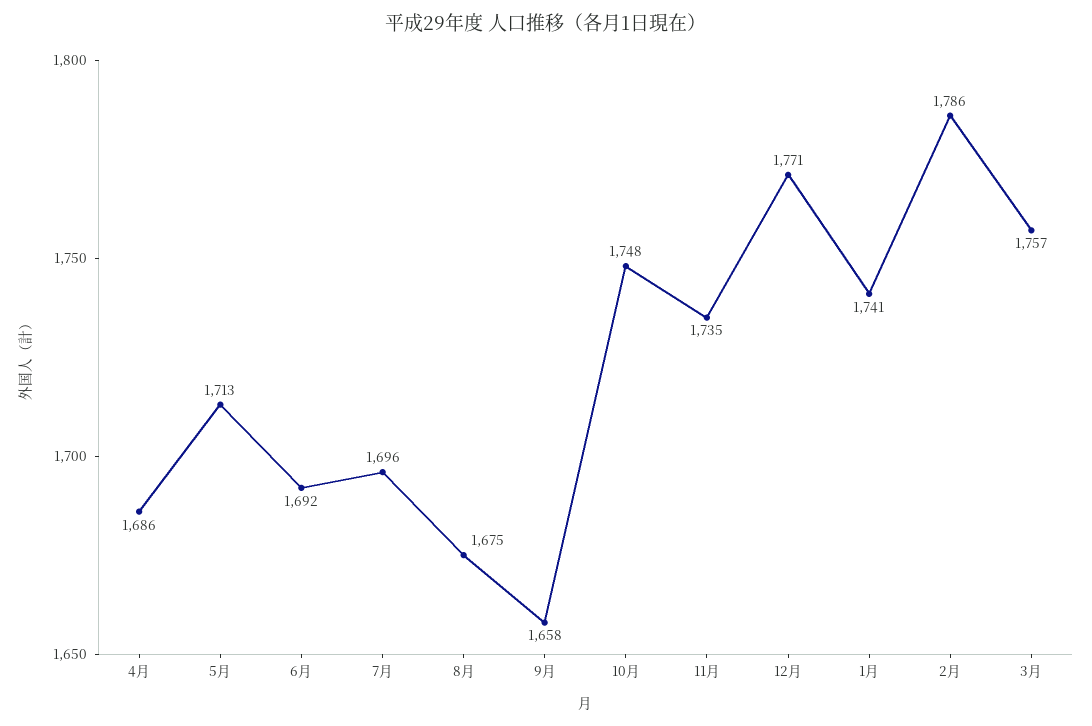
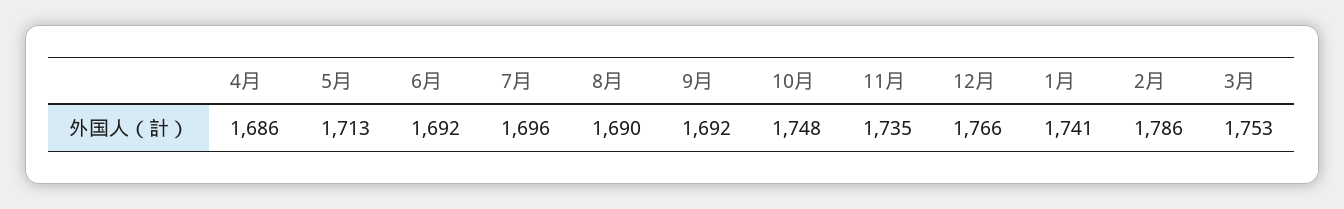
8月: 1675 -> 1690
9月: 1658 -> 1692
12月: 1771 -> 1766
3月: 1757 -> 1753

